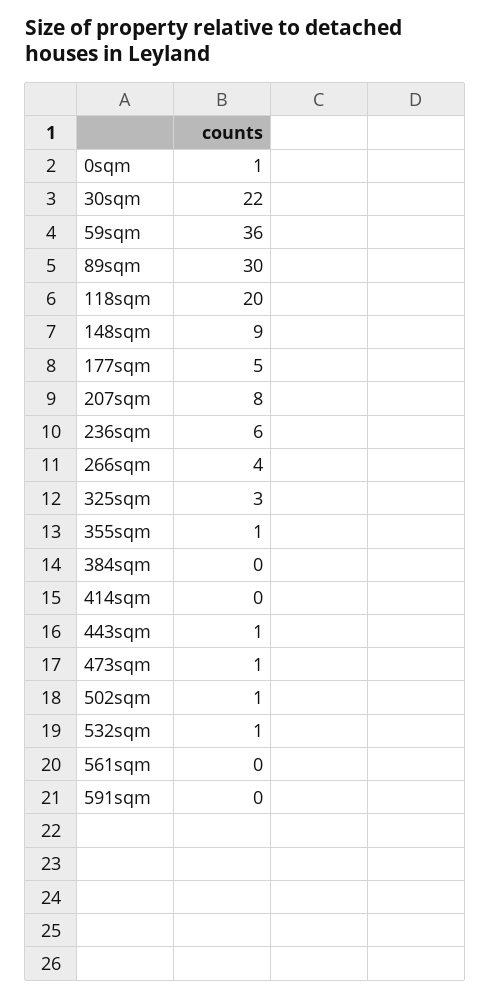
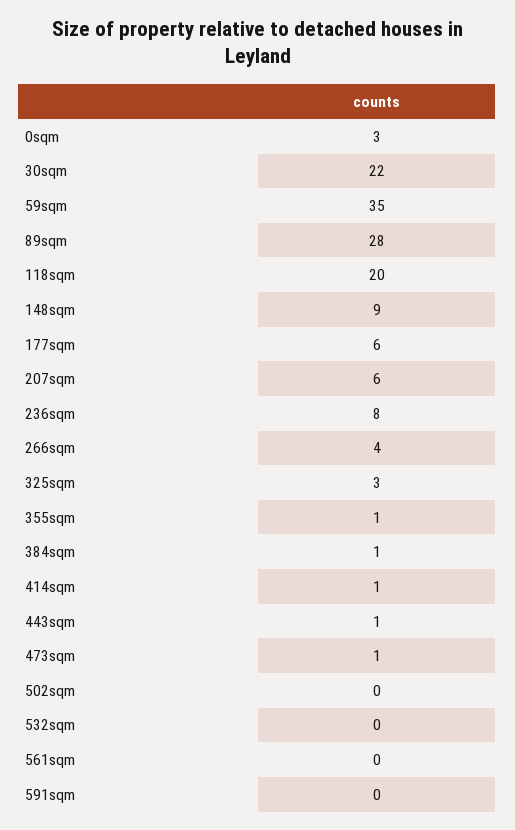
0sqm: 1 -> 3
59sqm: 36 -> 35
89sqm: 30 -> 28
177sqm: 5 -> 6
207sqm: 8 -> 6
236sqm: 6 -> 8
384sqm: 0 -> 1
414sqm: 0 -> 1
502sqm: 1 -> 0
532sqm: 1 -> 0

